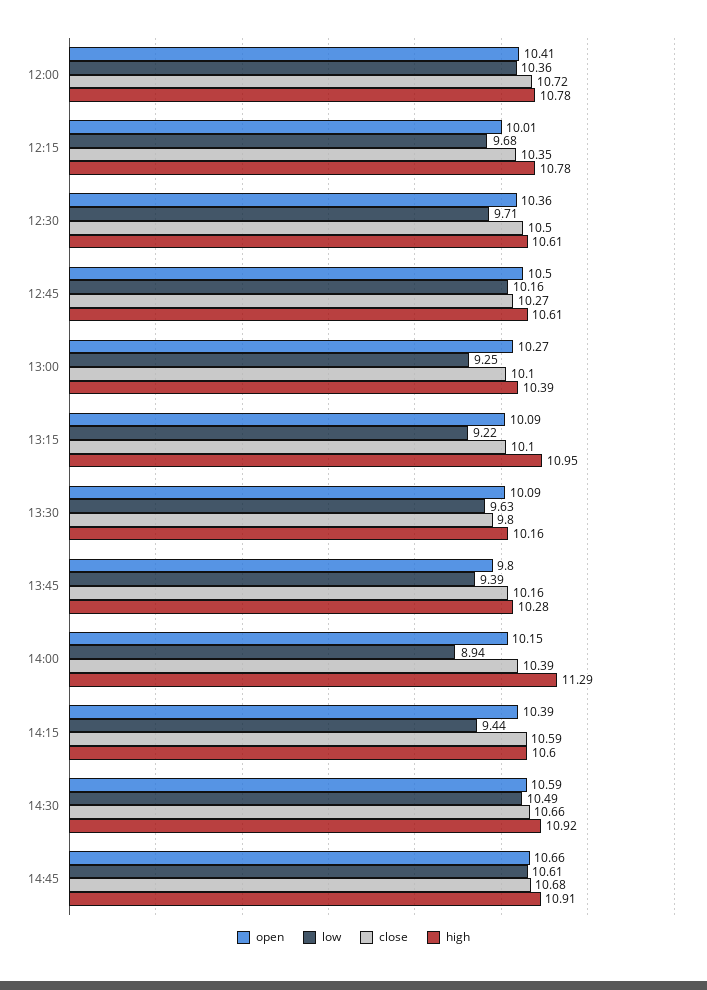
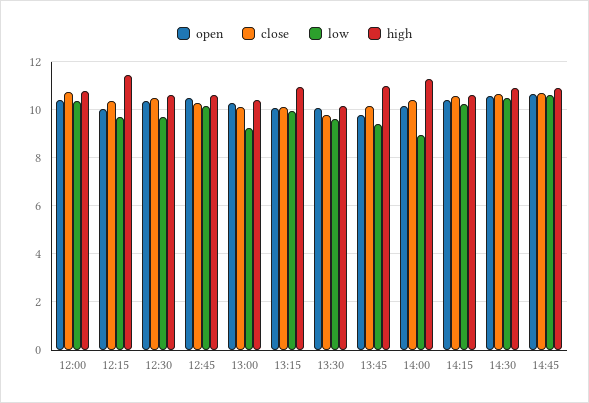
high, 12:15: 10.78 -> 11.5
low, 13:15: 9.22 -> 10
high, 13:45: 10.28 -> 11
low, 14:15: 9.44 -> 10.25

